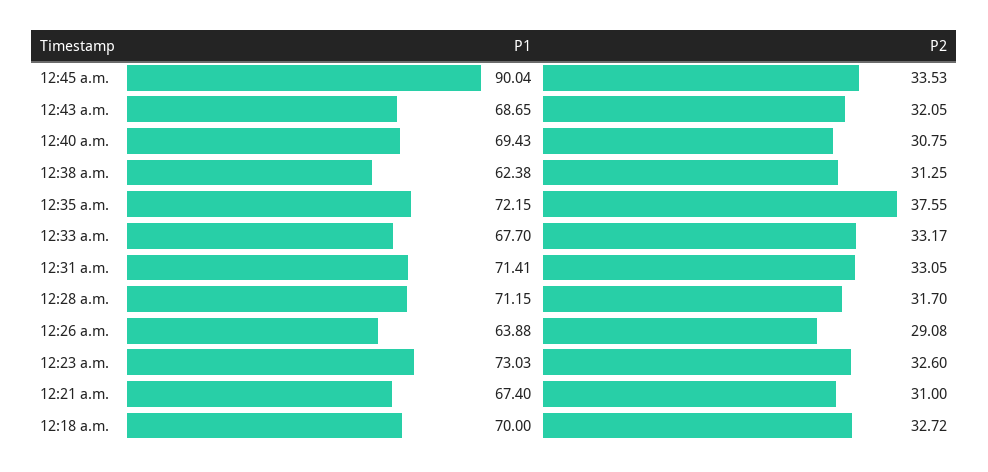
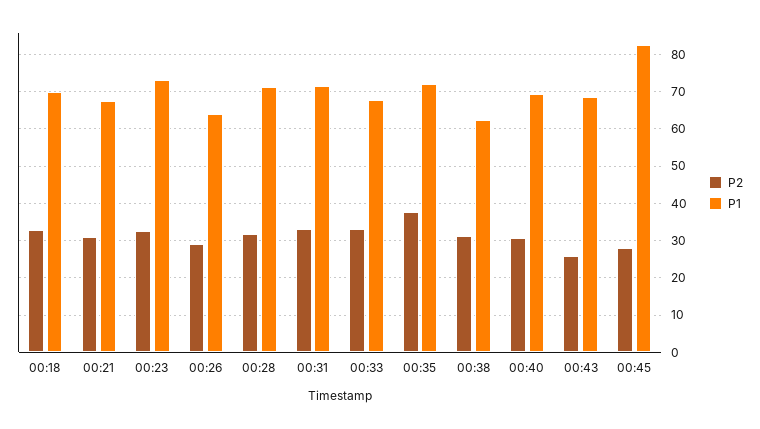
P1, 12:45 a.m.: 90.04 -> 82
P2, 12:45 a.m.: 33.53 -> 28
P2, 12:43 a.m.: 32.05 -> 26

